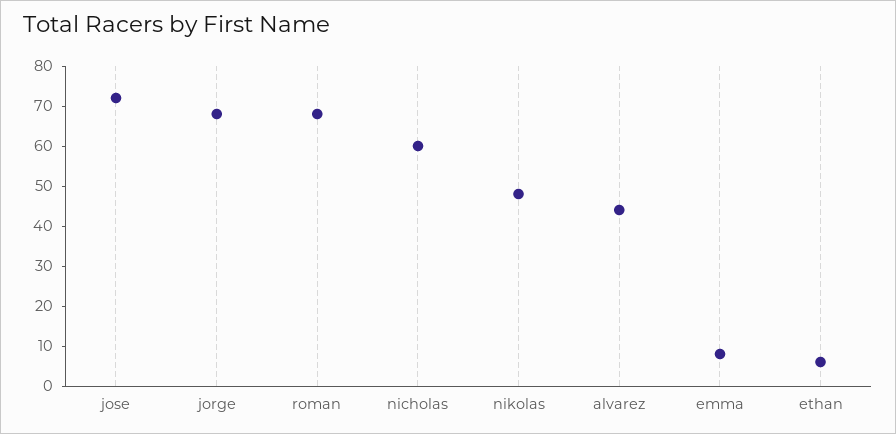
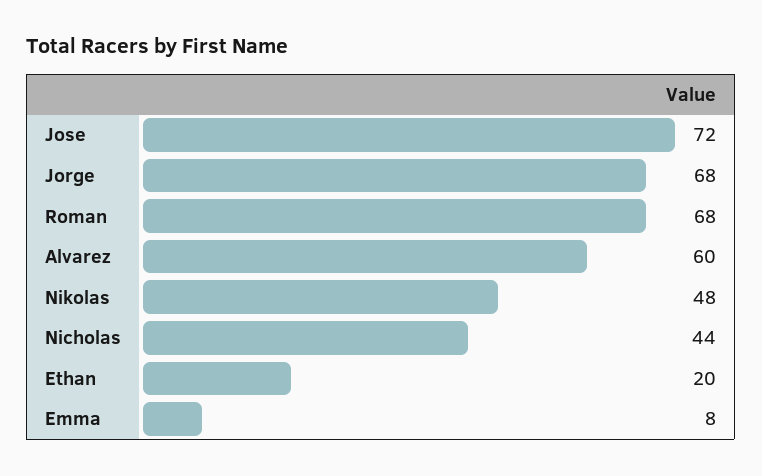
nicholas: 60 -> 44
alvarez: 45 -> 60
ethan: 5 -> 20

